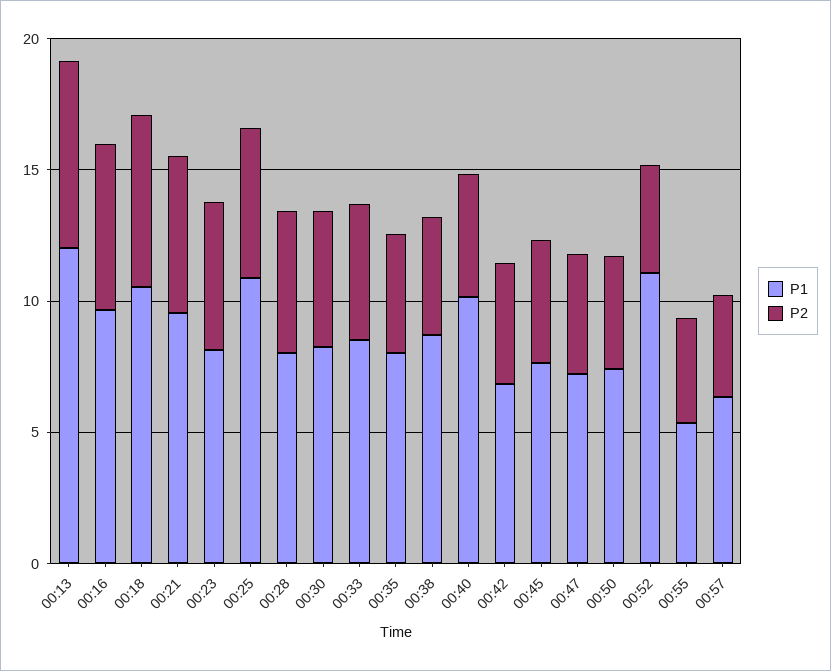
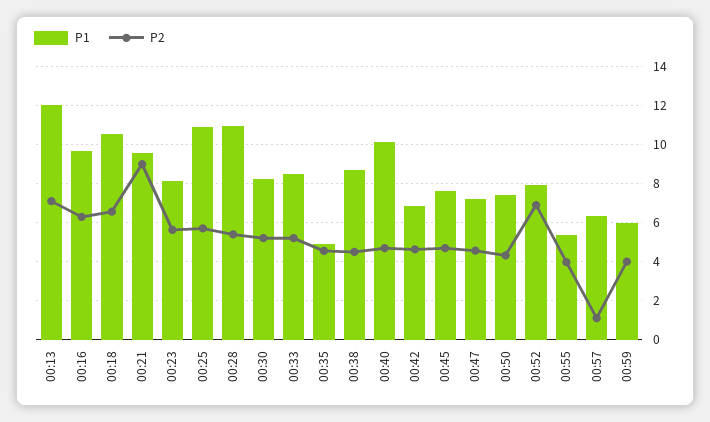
P2, 00:21: 6 -> 9
P1, 00:28: 8 -> 11
P1, 00:35: 8 -> 5
P1, 00:52: 11 -> 8
P2, 00:52: 4 -> 7
P2, 00:57: 4 -> 1
P1, 00:59: none -> 6
P2, 00:59: none -> 4

